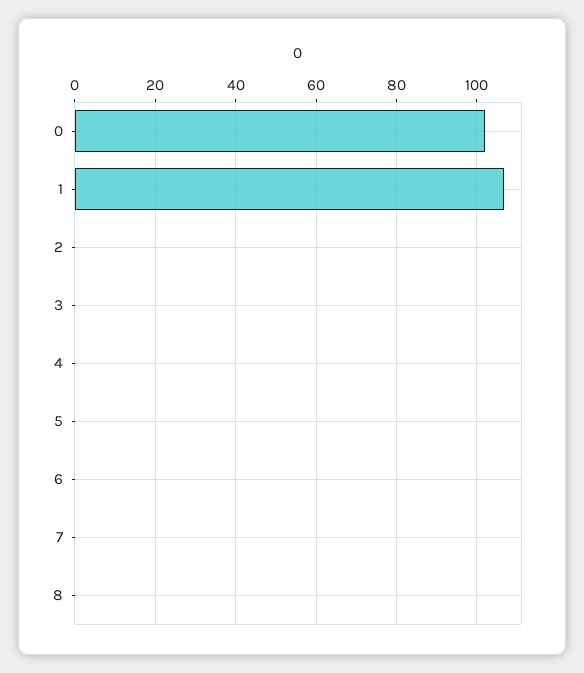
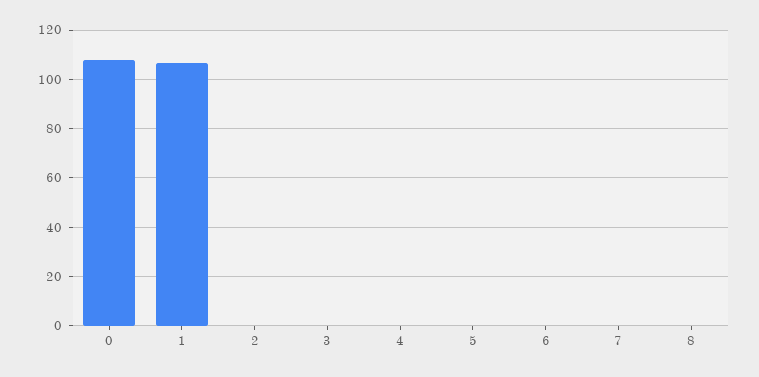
0: 102 -> 107.5

